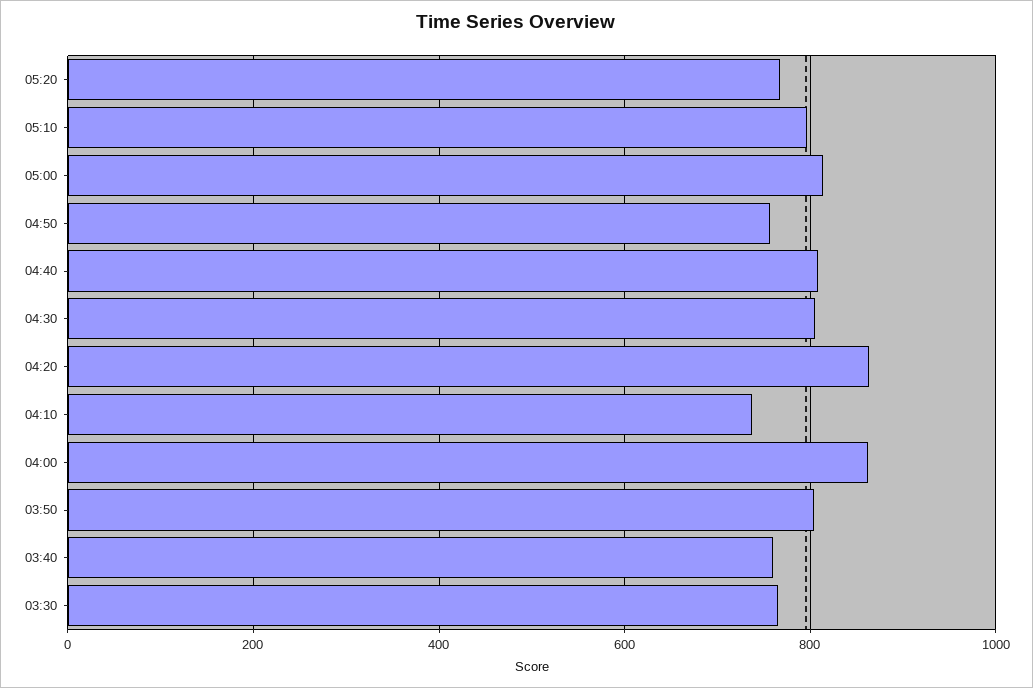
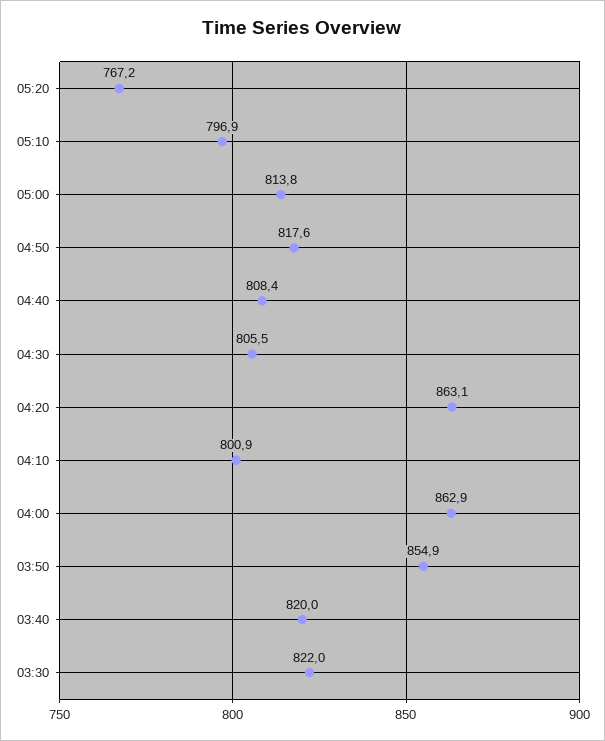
04:50: 760 -> 817.6
04:10: 740 -> 800.9
03:50: 800 -> 854.9
03:40: 760 -> 820
03:30: 760 -> 822

